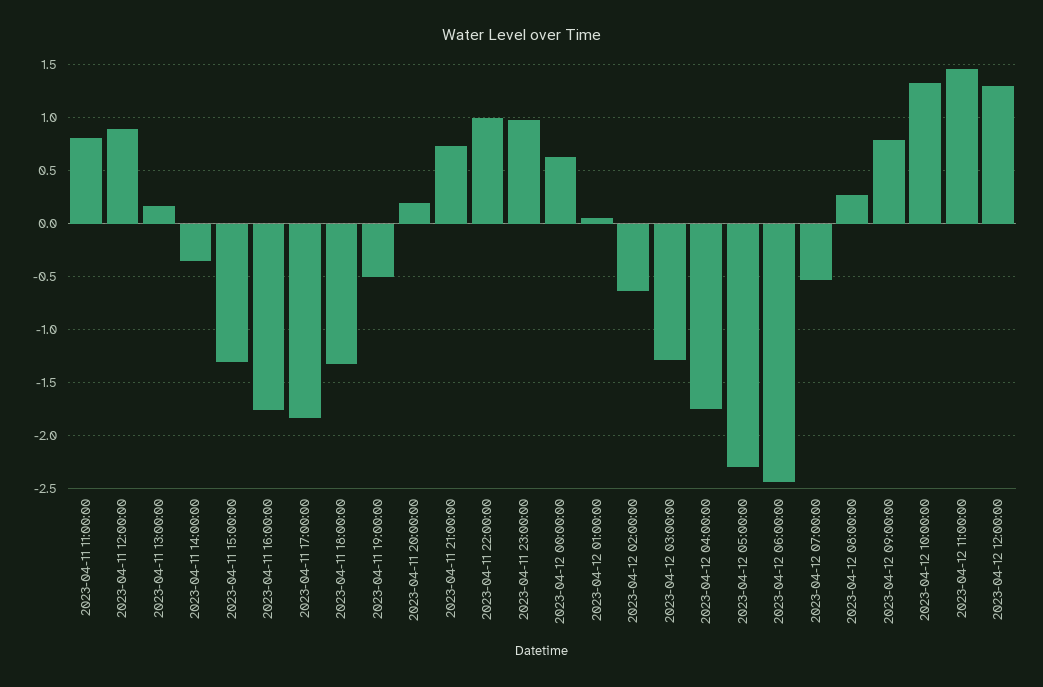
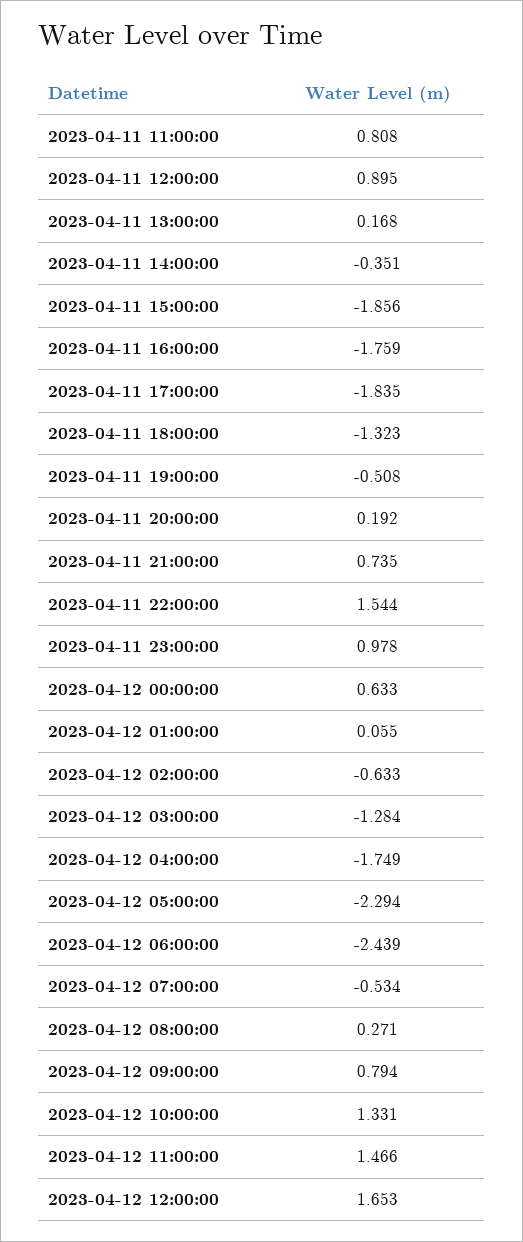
2023-04-11 15:00:00: -1.3 -> -1.856
2023-04-11 22:00:00: 1 -> 1.544
2023-04-12 12:00:00: 1.3 -> 1.653

